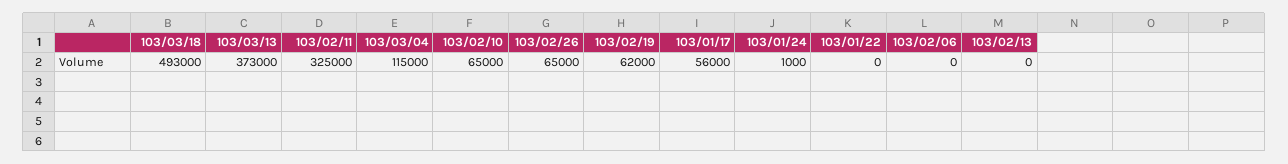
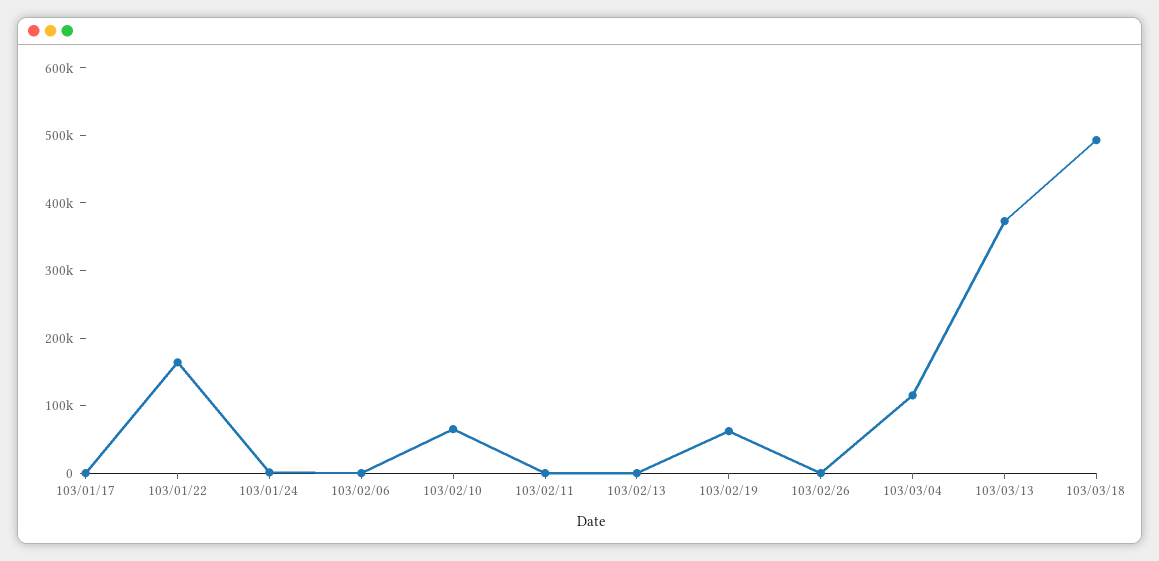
103/02/11: 325000 -> 0
103/02/26: 65000 -> 0
103/01/17: 56000 -> 0
103/01/22: 0 -> 160000

